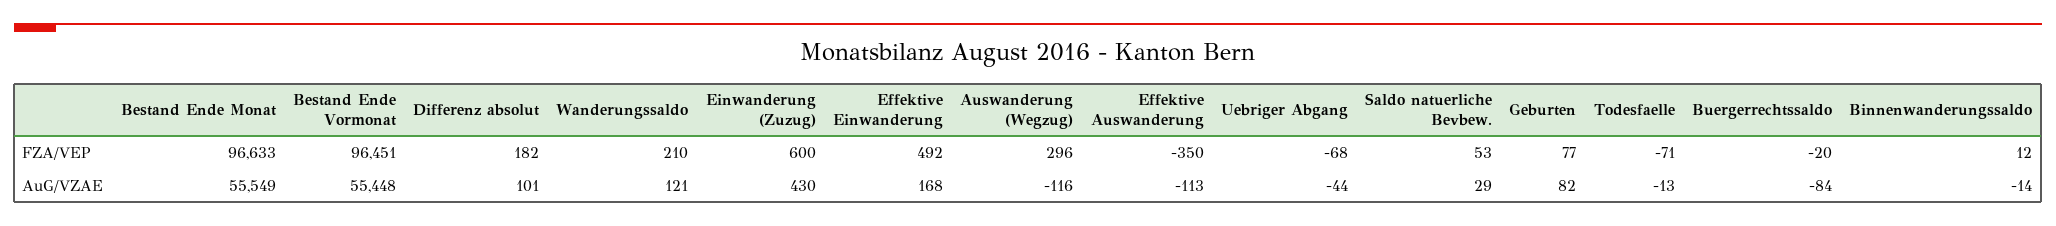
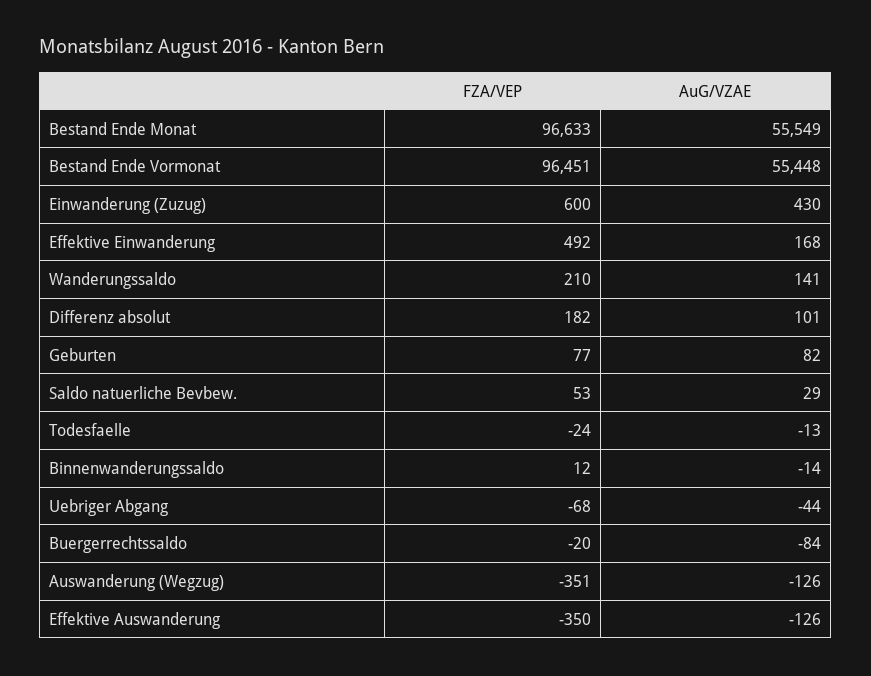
Auswanderung (Wegzug), FZA/VEP: 296 -> -351
Todesfaelle, FZA/VEP: -71 -> -24
Wanderungssaldo, AuG/VZAE: 121 -> 141
Auswanderung (Wegzug), AuG/VZAE: -116 -> -126
Effektive Auswanderung, AuG/VZAE: -113 -> -126

